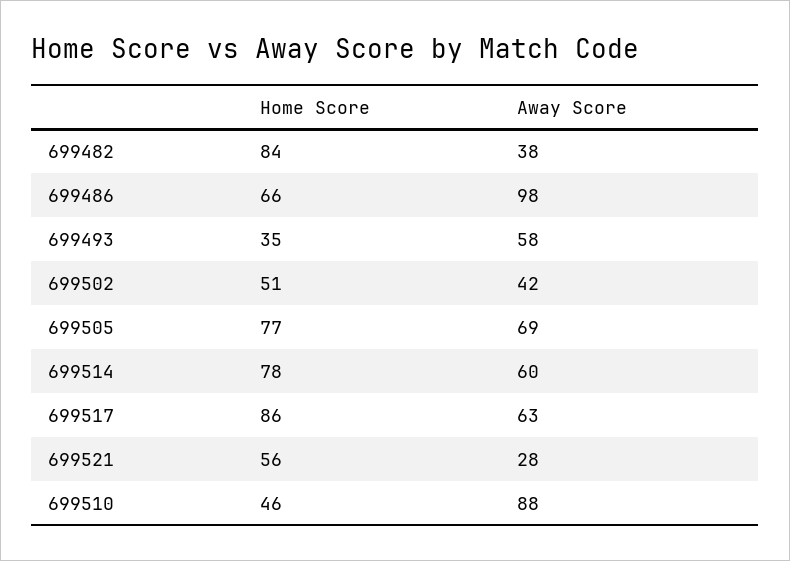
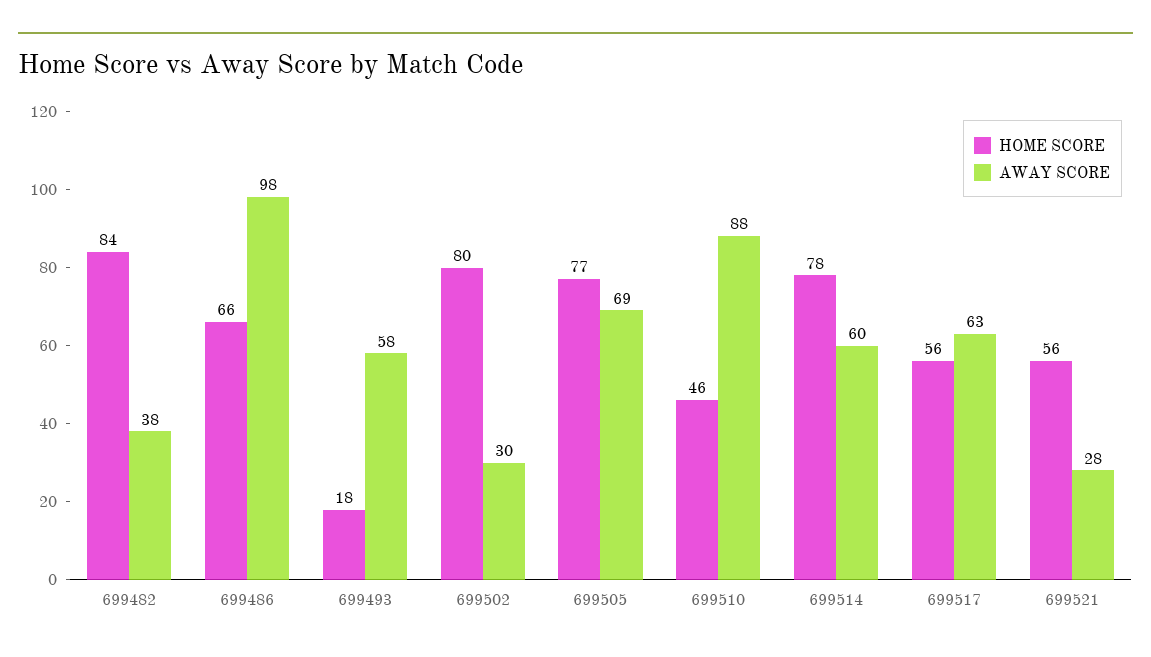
Home Score, 699493: 35 -> 18
Home Score, 699502: 51 -> 80
Away Score, 699502: 42 -> 30
Home Score, 699517: 86 -> 56

